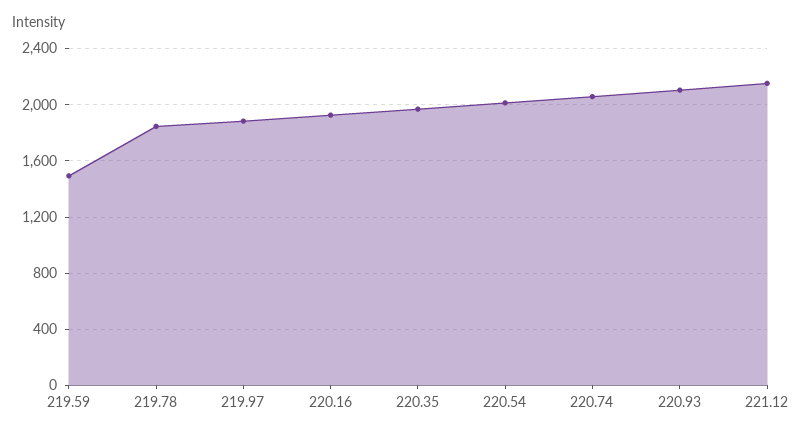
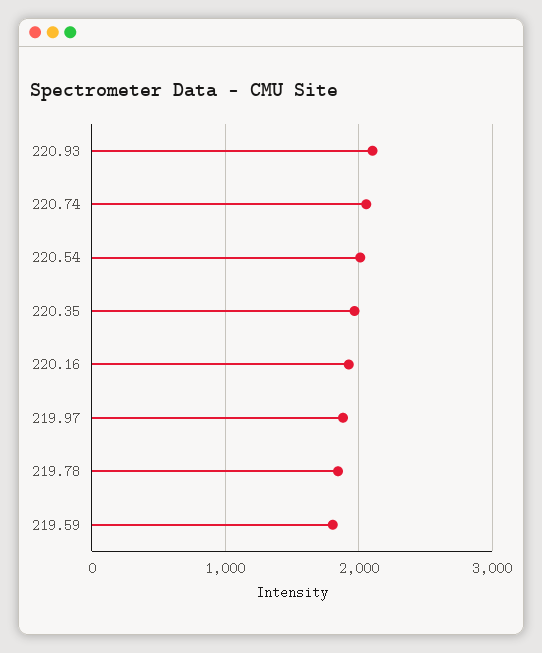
219.59: 1500 -> 1800
221.12: 2150 -> none

